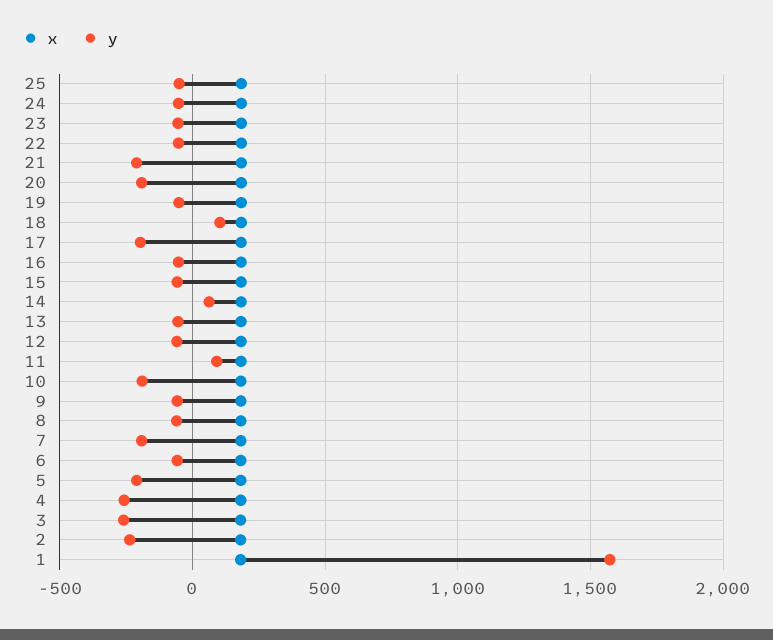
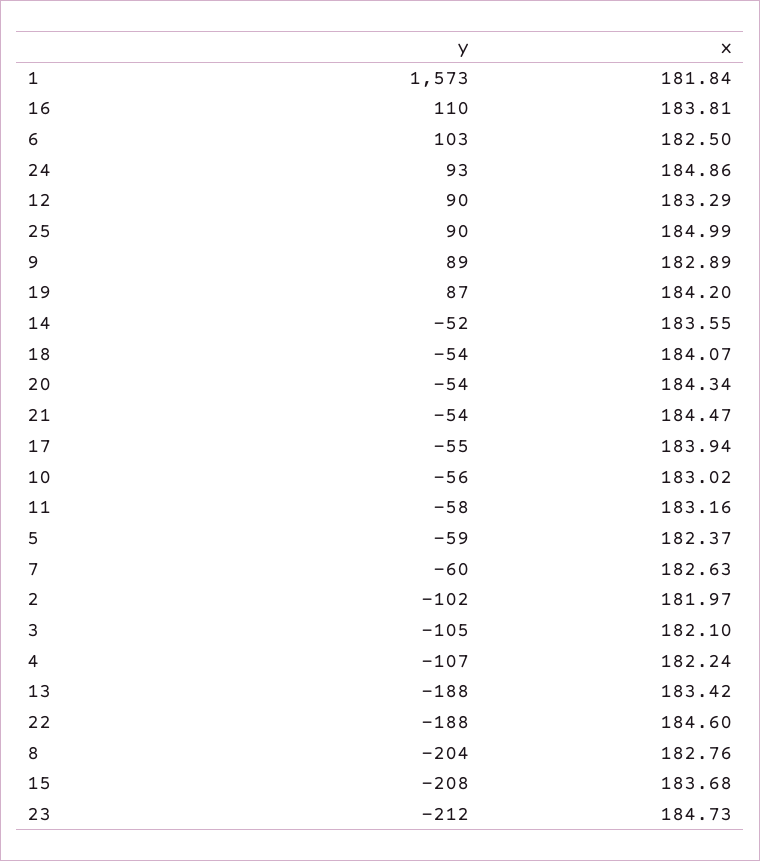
y, 25: -50 -> 90
y, 24: -50 -> 93
y, 23: -50 -> -212
y, 22: -50 -> -188
y, 21: -200 -> -54
y, 20: -200 -> -54
y, 19: -50 -> 87
y, 18: 100 -> -54
y, 17: -200 -> -55
y, 16: -50 -> 110
y, 15: -50 -> -208
y, 14: 50 -> -52
y, 13: -50 -> -188
y, 12: -50 -> 90
y, 11: 100 -> -58
y, 10: -200 -> -56
y, 9: -50 -> 89
y, 8: -50 -> -204
y, 7: -200 -> -60
y, 6: -50 -> 103
y, 5: -200 -> -59
y, 4: -250 -> -107
y, 3: -250 -> -105
y, 2: -250 -> -102

